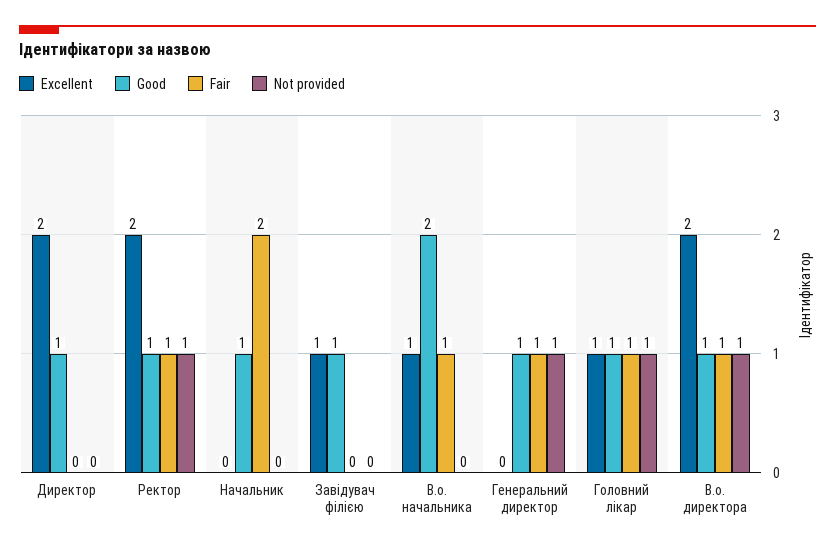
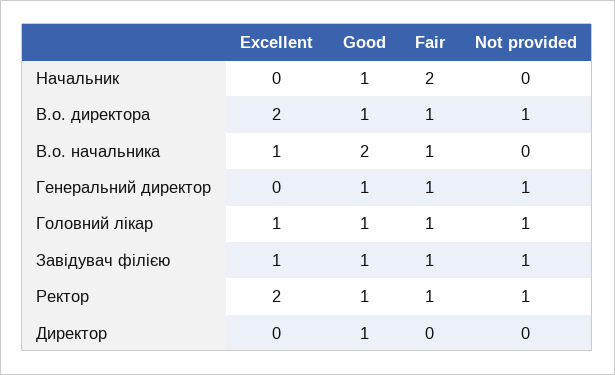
Excellent, Директор: 2 -> 0
Fair, Завідувач філією: 0 -> 1
Not provided, Завідувач філією: 0 -> 1

